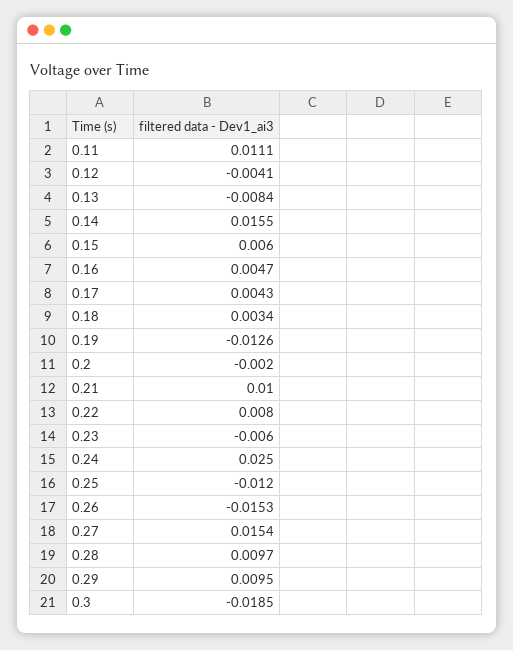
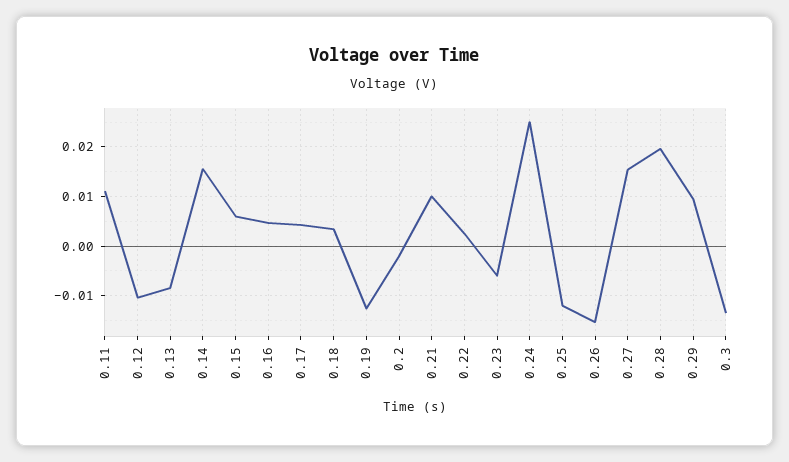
0.12: -0.0041 -> -0.01
0.22: 0.008 -> 0.002
0.28: 0.0097 -> 0.02
0.3: -0.0185 -> -0.014

